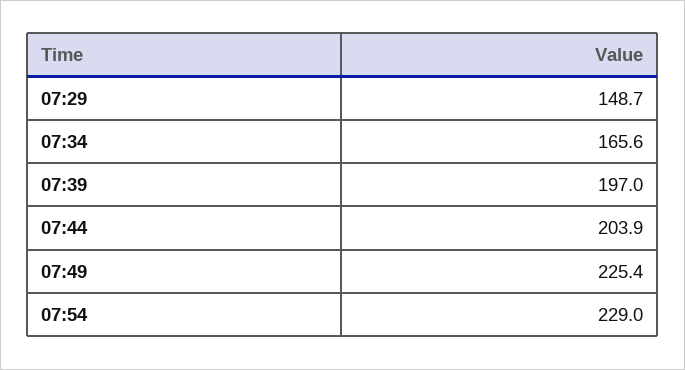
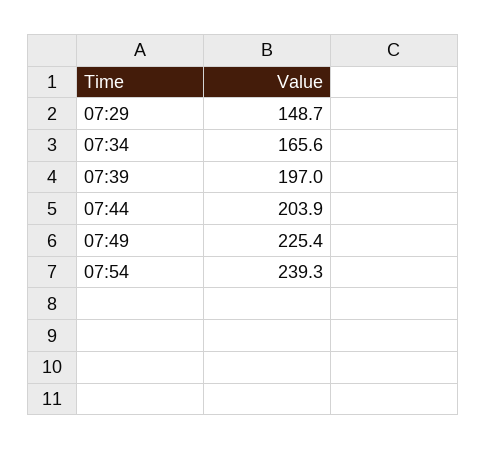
07:54: 229 -> 239.3

